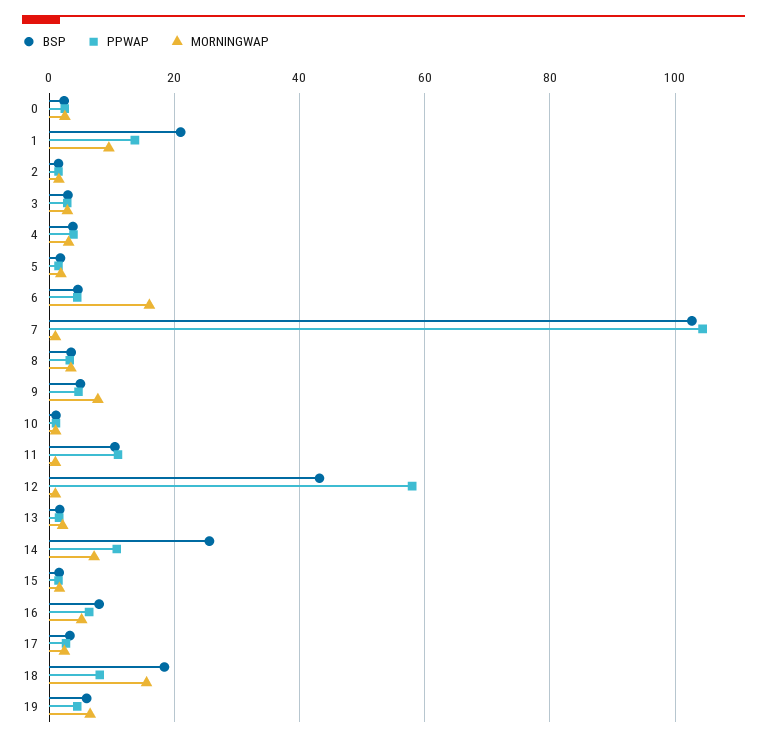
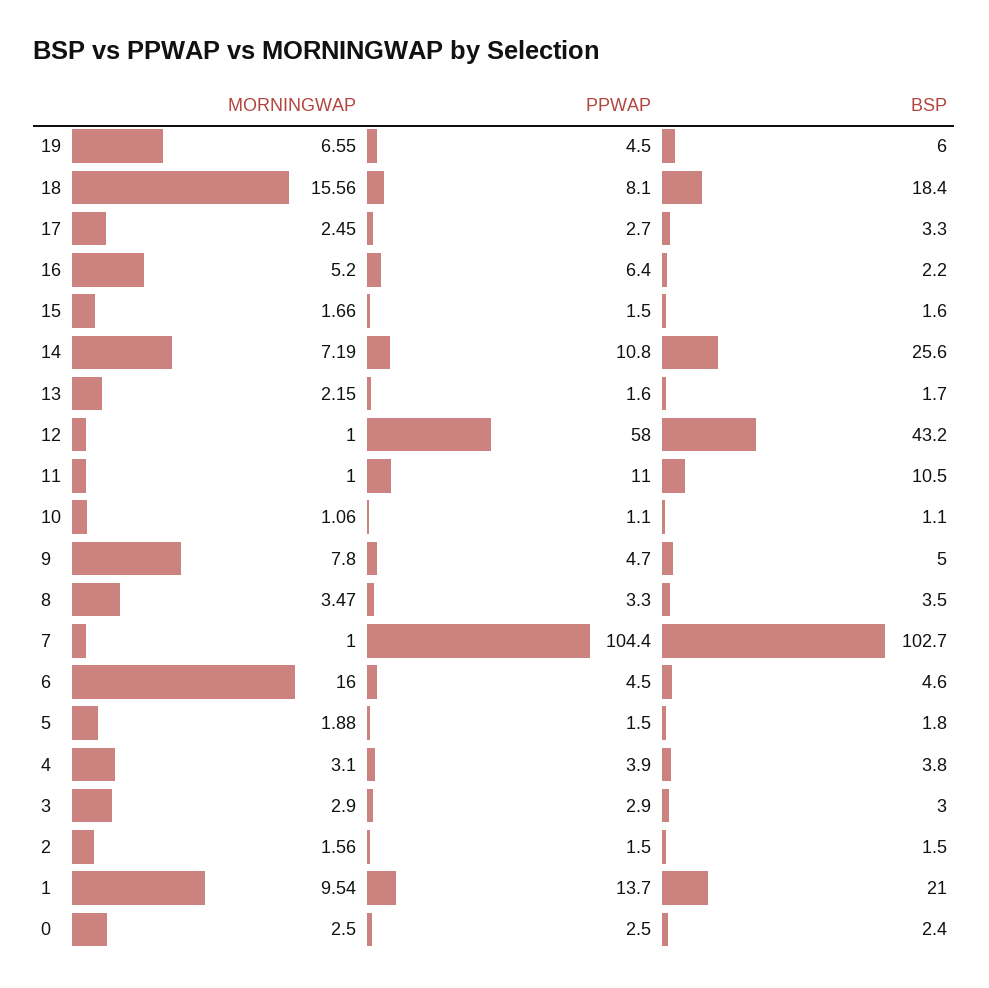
BSP, 16: 8 -> 2.2

